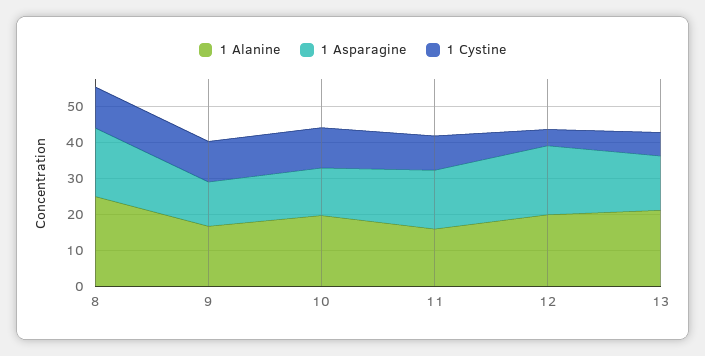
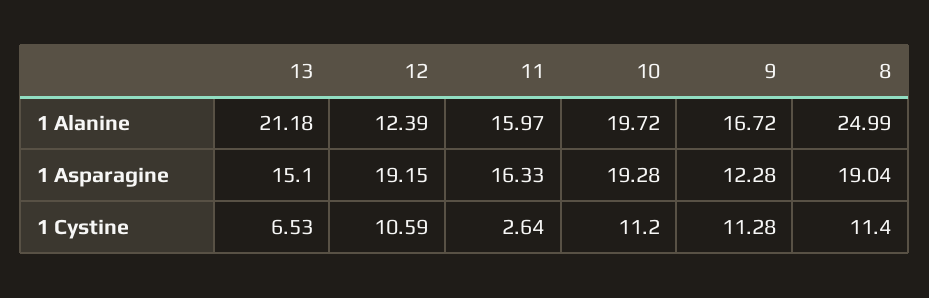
1 Asparagine, 10: 12.5 -> 19.28
1 Cystine, 11: 10 -> 2.64
1 Alanine, 12: 20 -> 12.39
1 Cystine, 12: 5 -> 10.59

